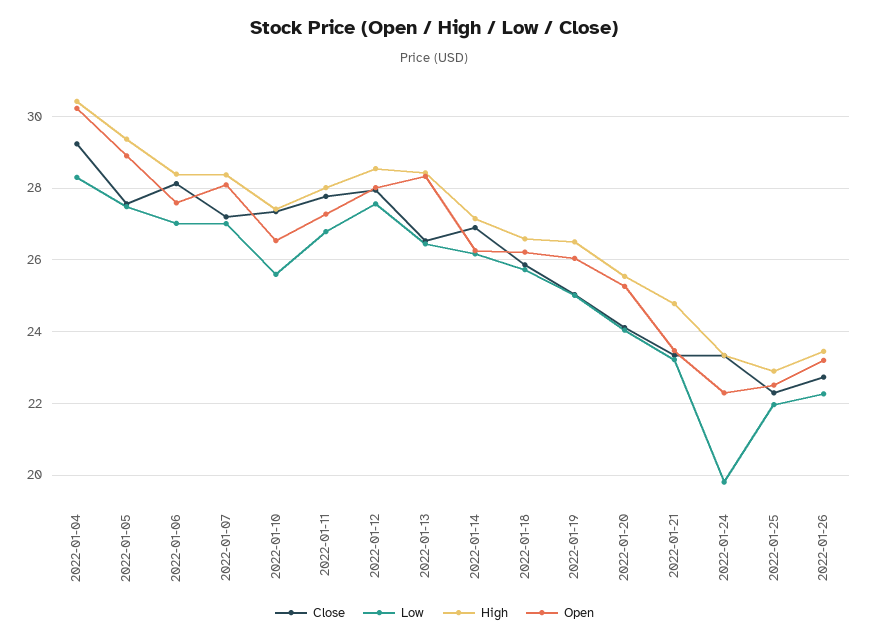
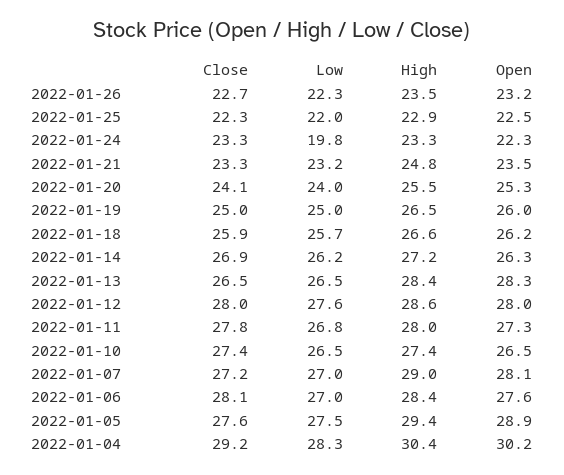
High, 2022-01-07: 28.4 -> 29
Low, 2022-01-10: 25.6 -> 26.5

